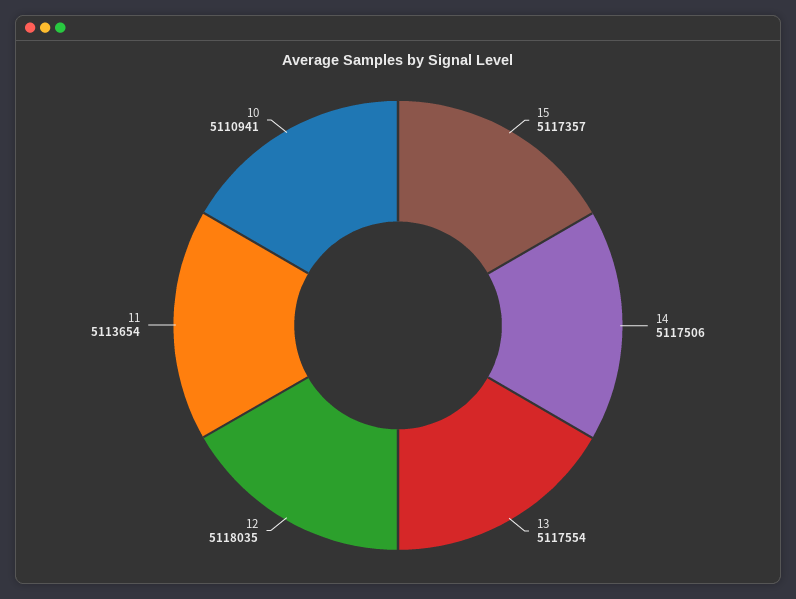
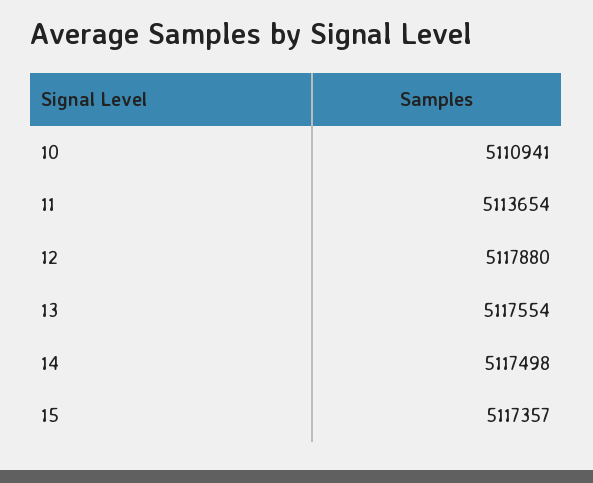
14: 5117506 -> 5117498
12: 5118035 -> 5117880

